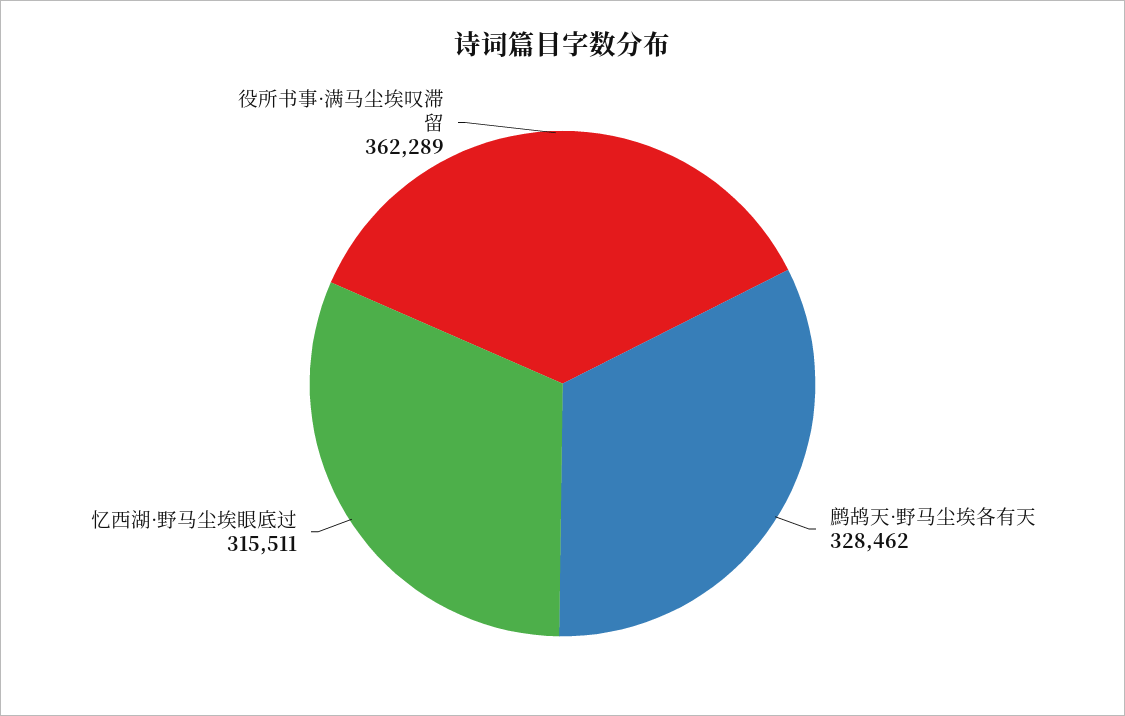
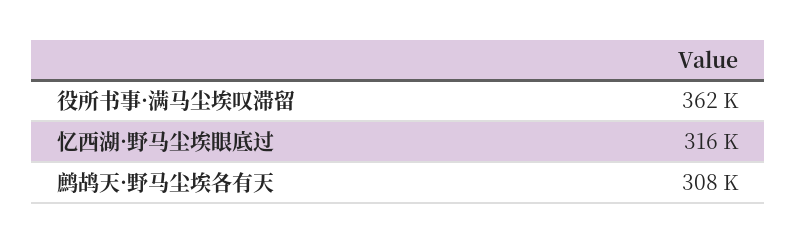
鹧鸪天·野马尘埃各有天: 328462 -> 308000

